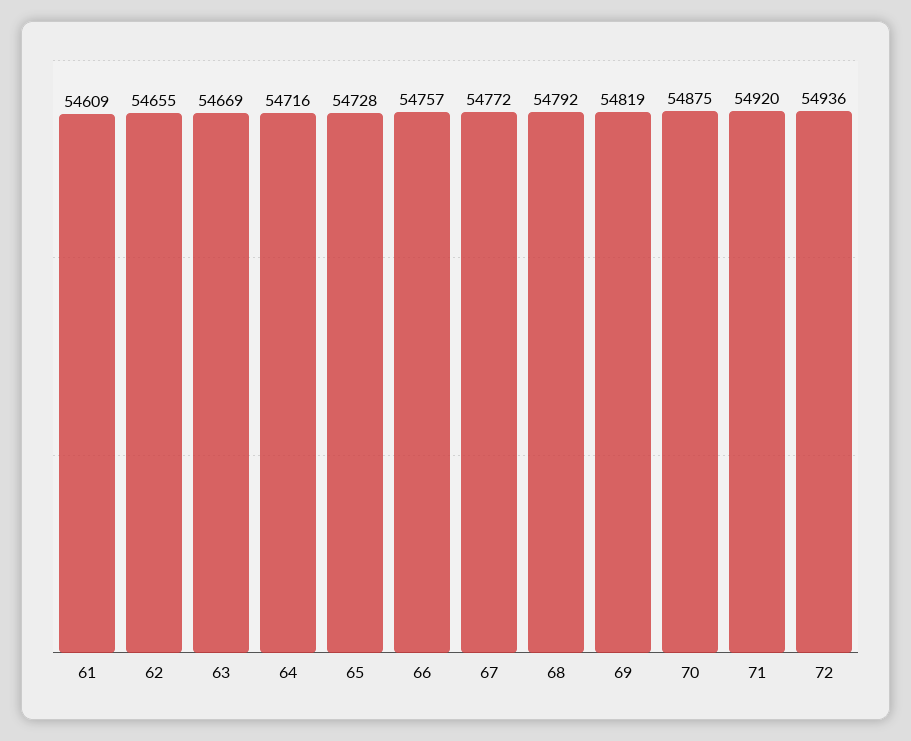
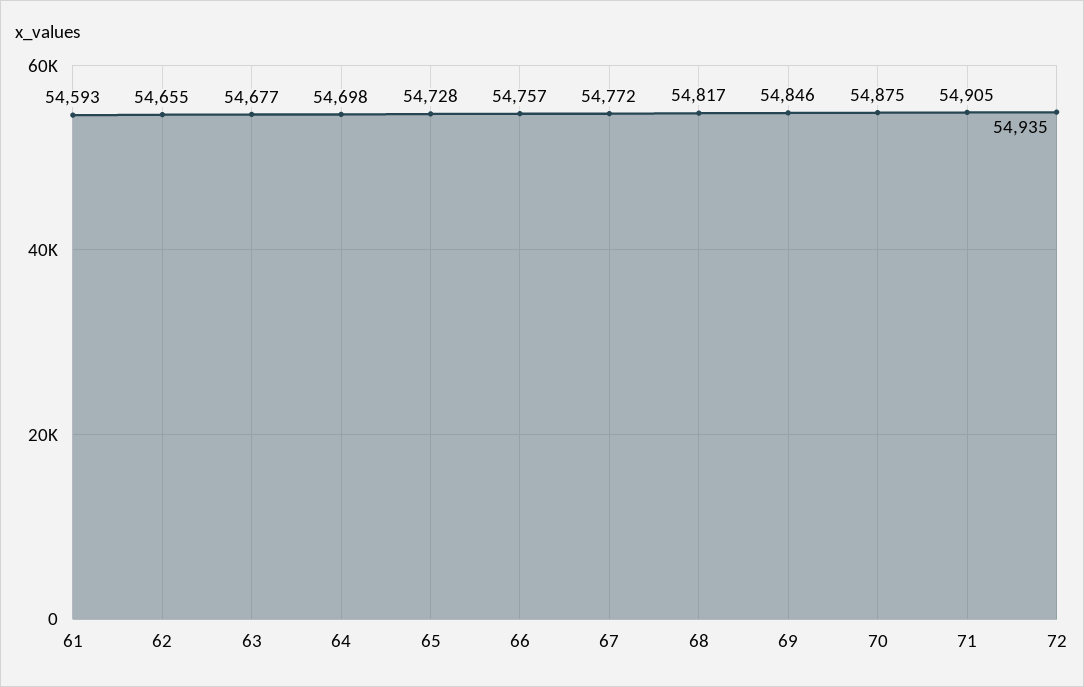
61: 54609 -> 54593
63: 54669 -> 54677
64: 54716 -> 54698
68: 54792 -> 54817
69: 54819 -> 54846
71: 54920 -> 54905
72: 54936 -> 54935

